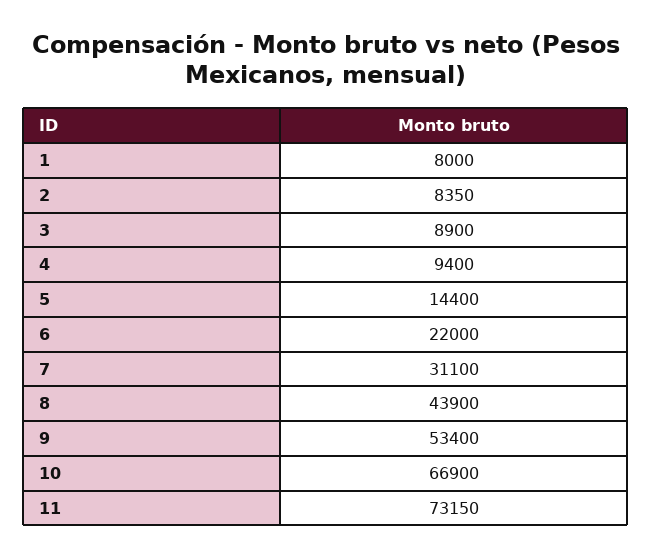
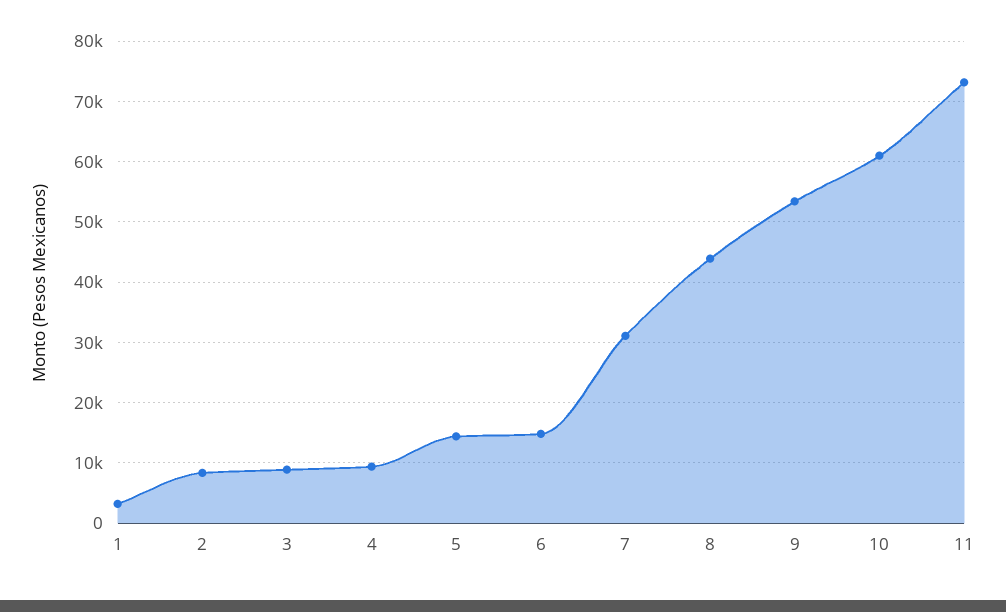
1: 8000 -> 3000
6: 22000 -> 15000
10: 66900 -> 61000

